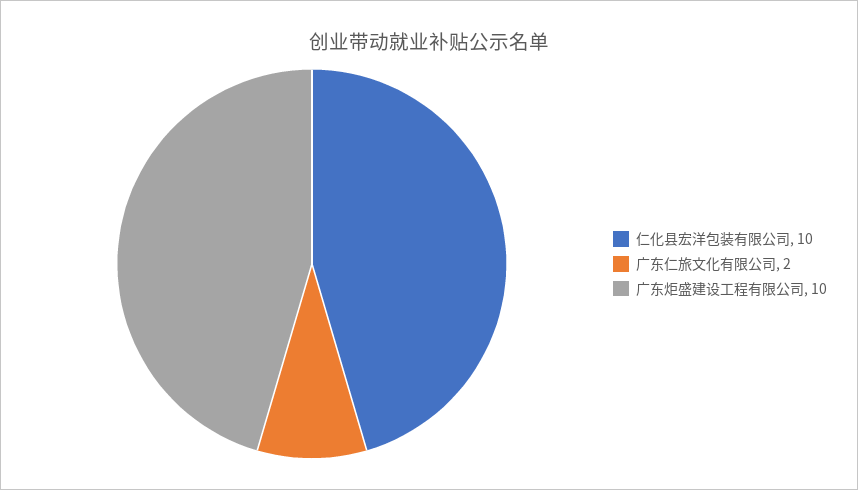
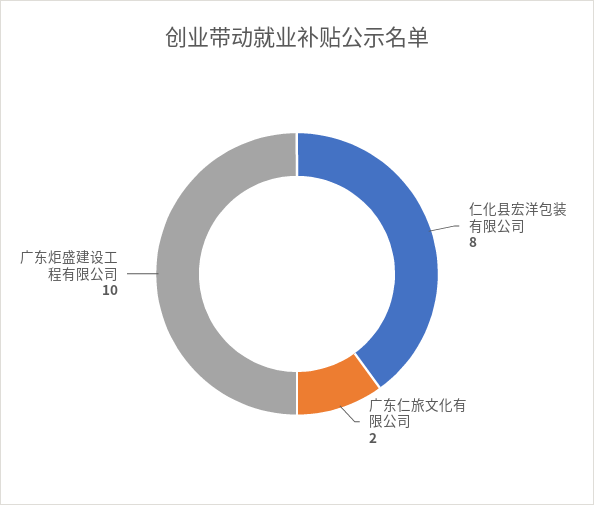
仁化县宏洋包装有限公司: 10 -> 8

